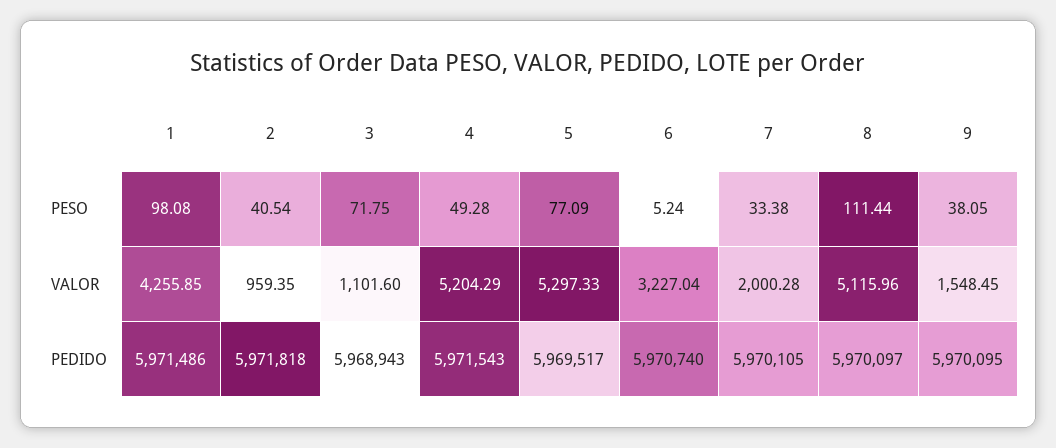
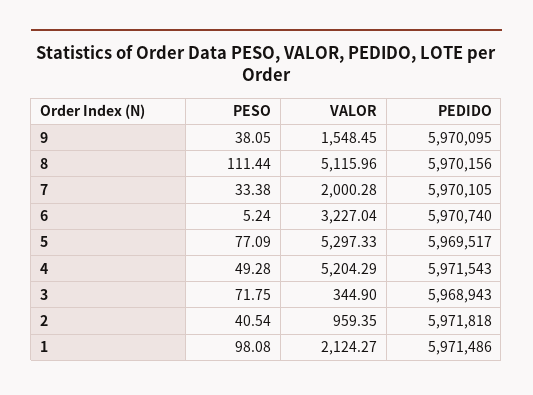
1, VALOR: 4255.85 -> 2124.27
3, VALOR: 1101.6 -> 344.9
8, PEDIDO: 5970097 -> 5970156

